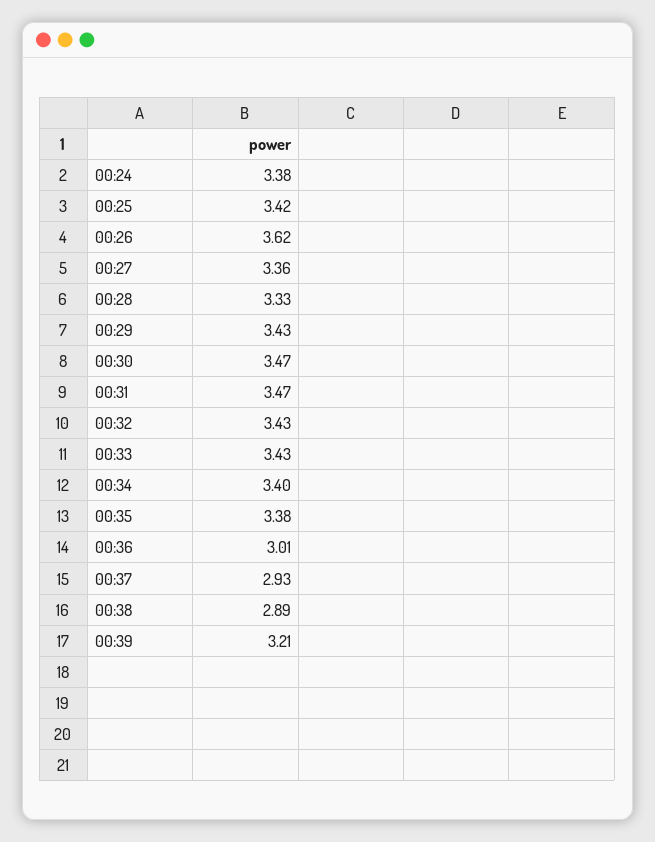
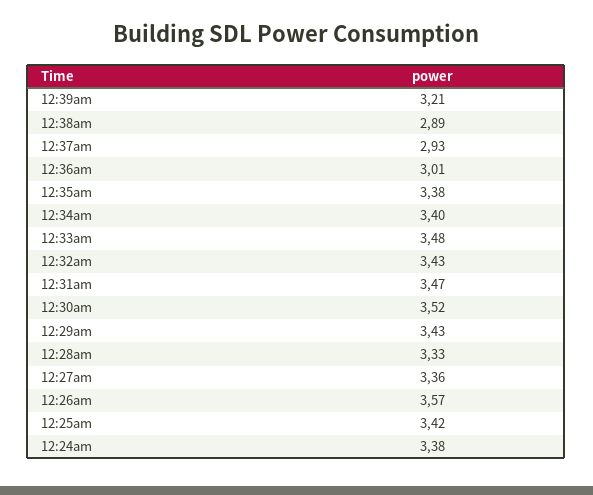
00:26: 3.62 -> 3.57
00:30: 3.47 -> 3.52
00:33: 3.43 -> 3.48

